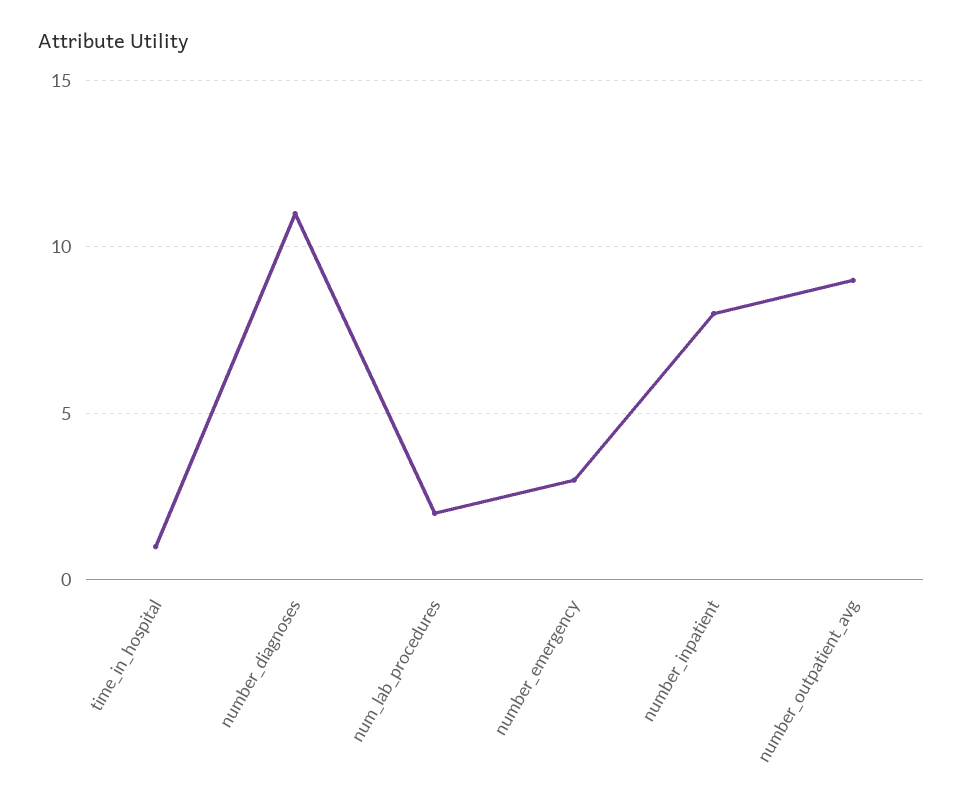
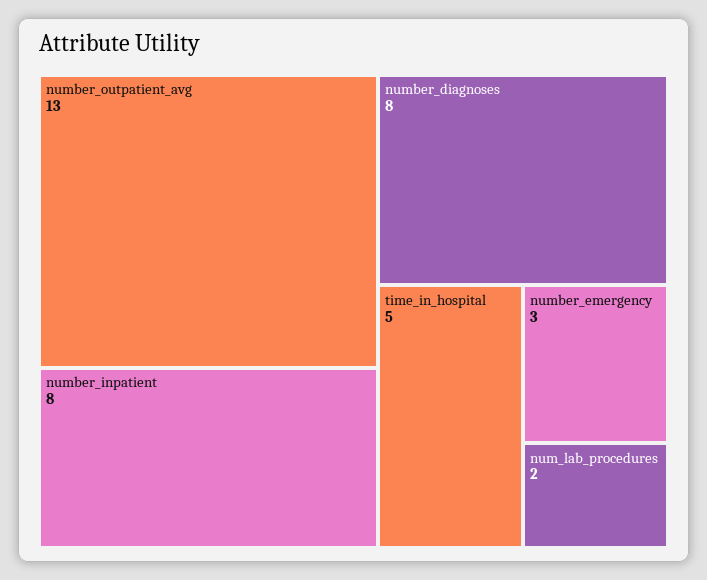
time_in_hospital: 1 -> 5
number_diagnoses: 11 -> 8
number_outpatient_avg: 9 -> 13

